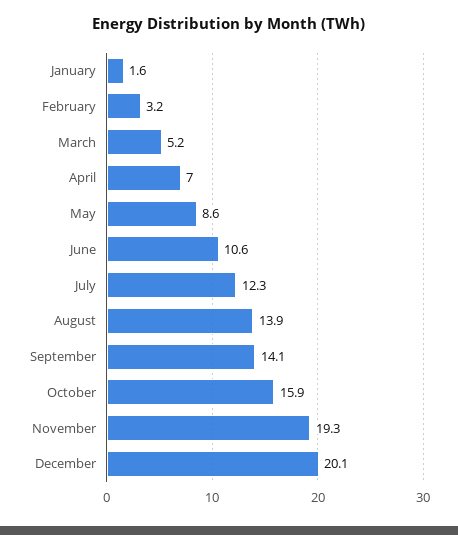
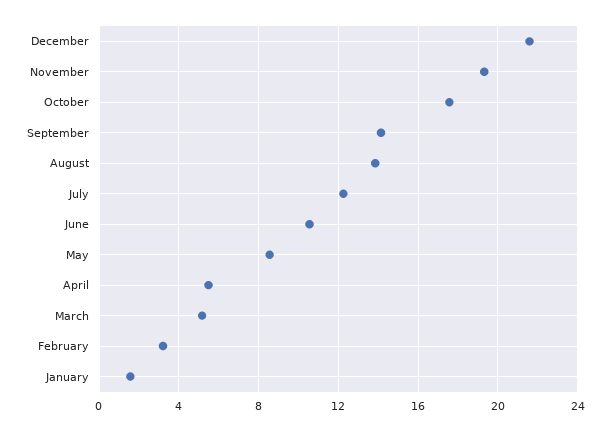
April: 7 -> 5.5
October: 15.9 -> 17.5
December: 20.1 -> 21.5

